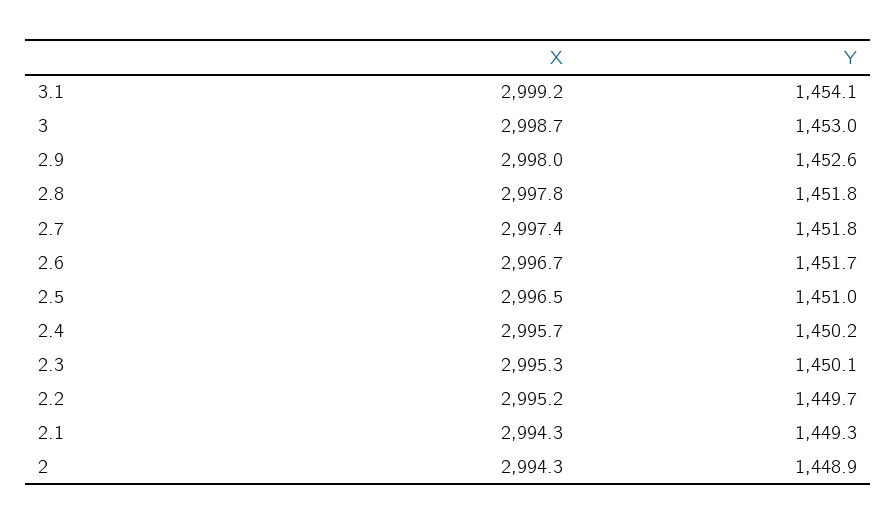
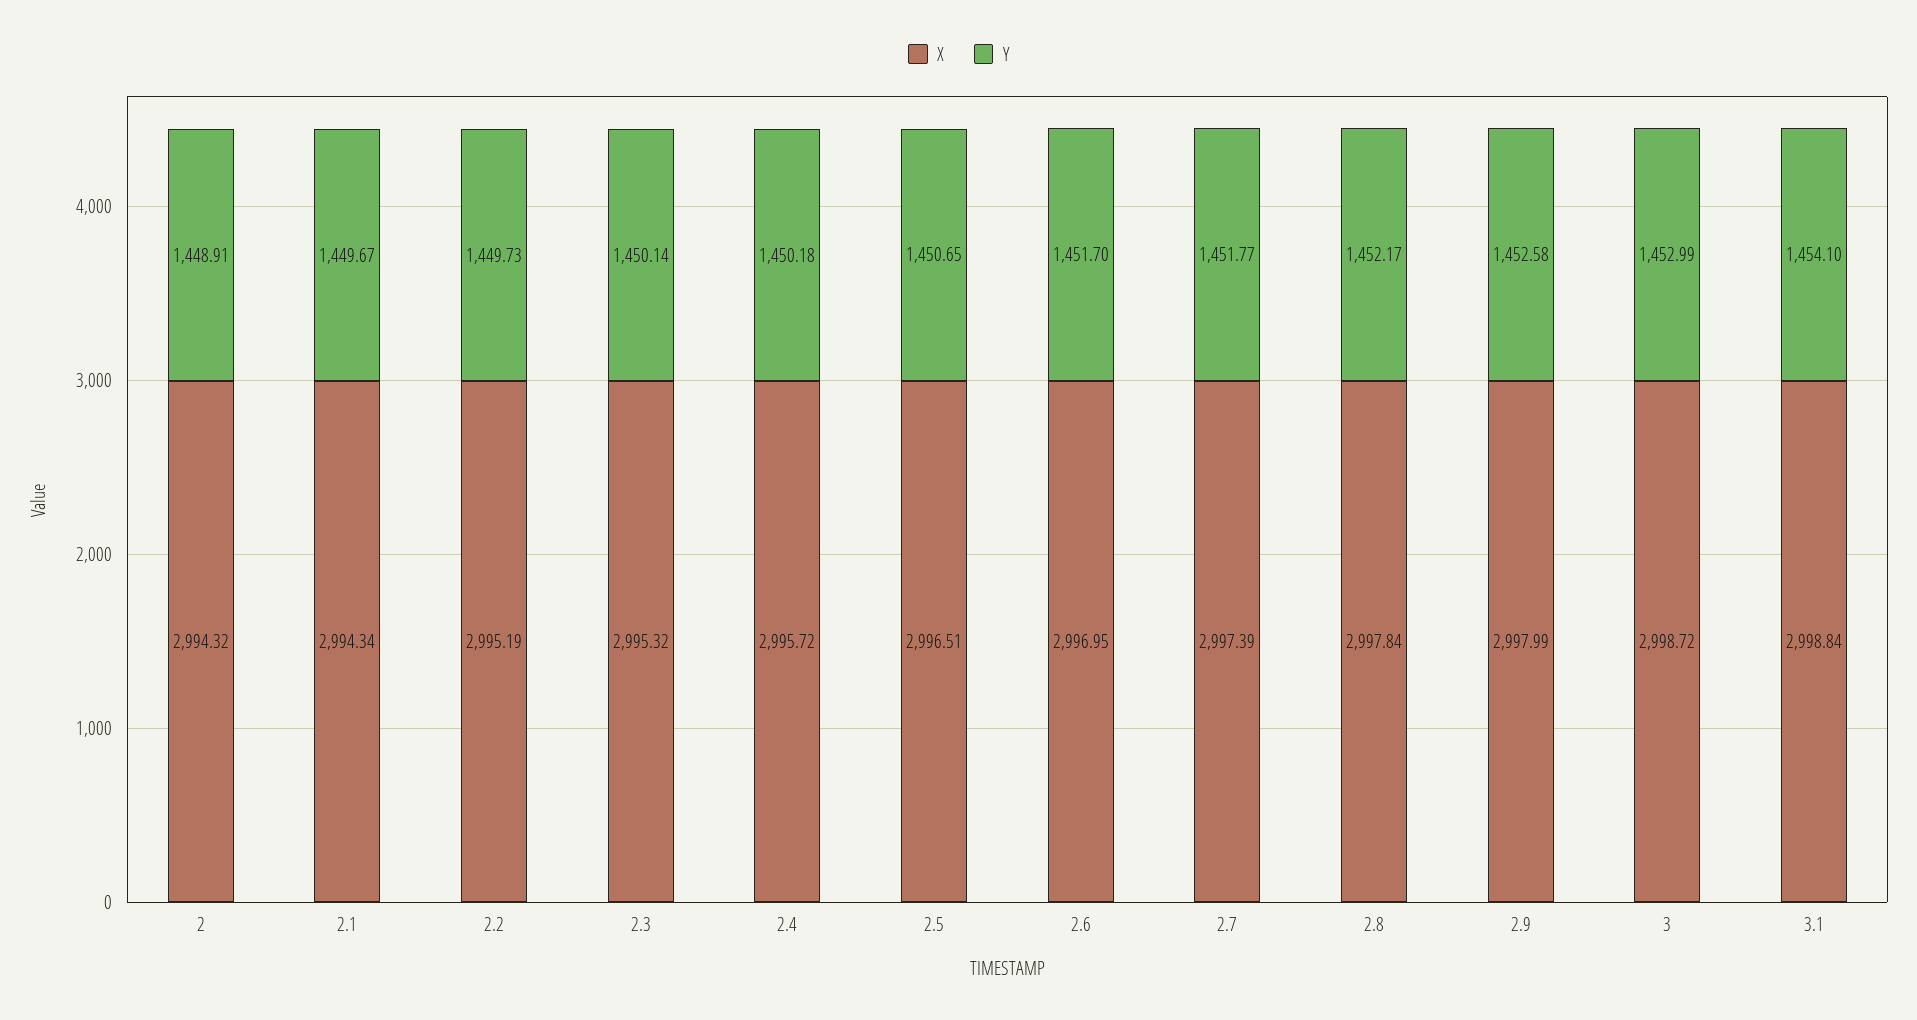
X, 3.1: 2999.2 -> 2998.84
Y, 2.8: 1451.8 -> 1452.17
X, 2.6: 2996.7 -> 2996.95
Y, 2.5: 1451 -> 1450.65
Y, 2.1: 1449.3 -> 1449.67

